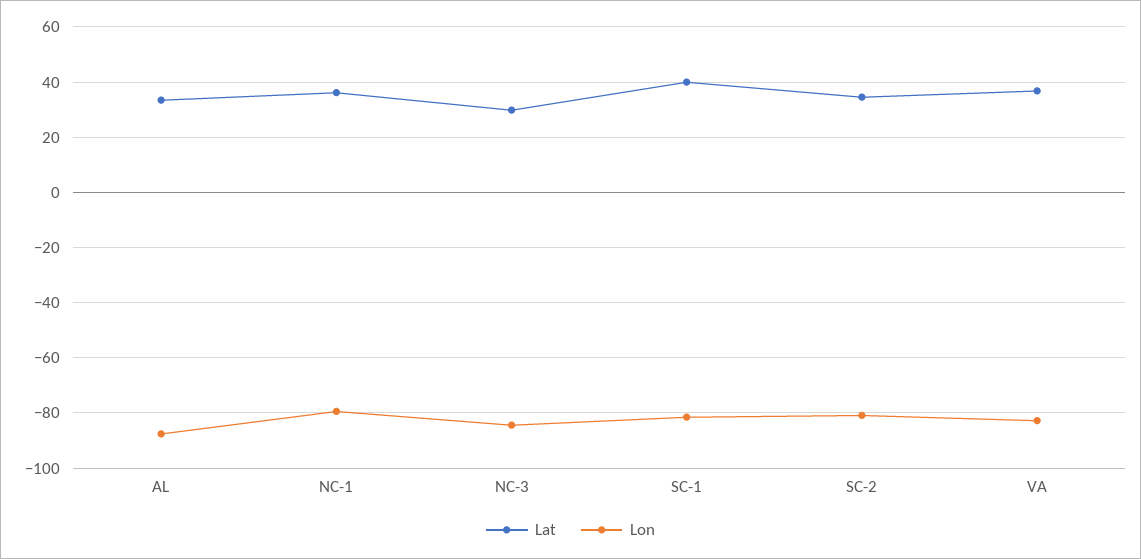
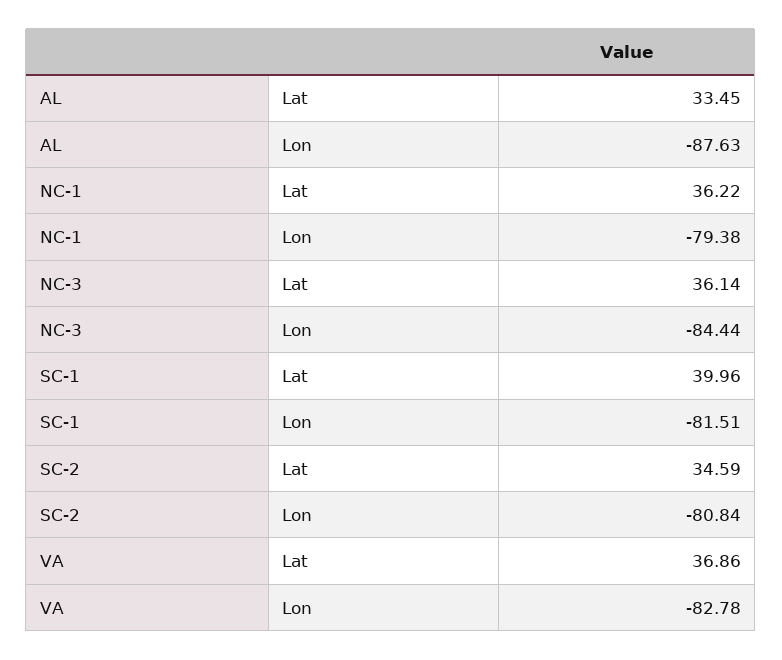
Lat, NC-3: 30 -> 36.14

